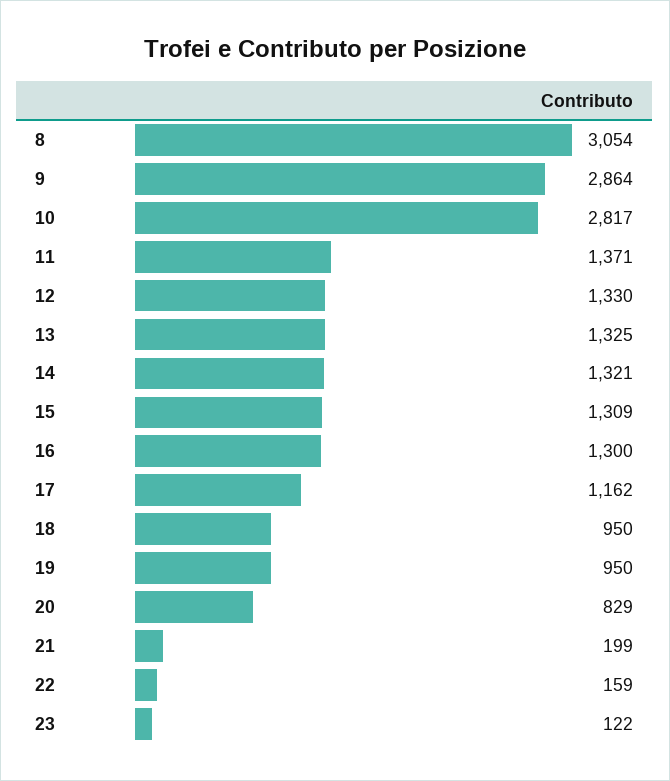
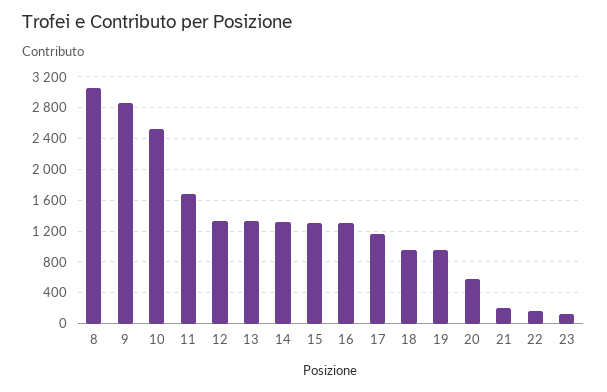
10: 2817 -> 2500
11: 1371 -> 1700
20: 829 -> 600

